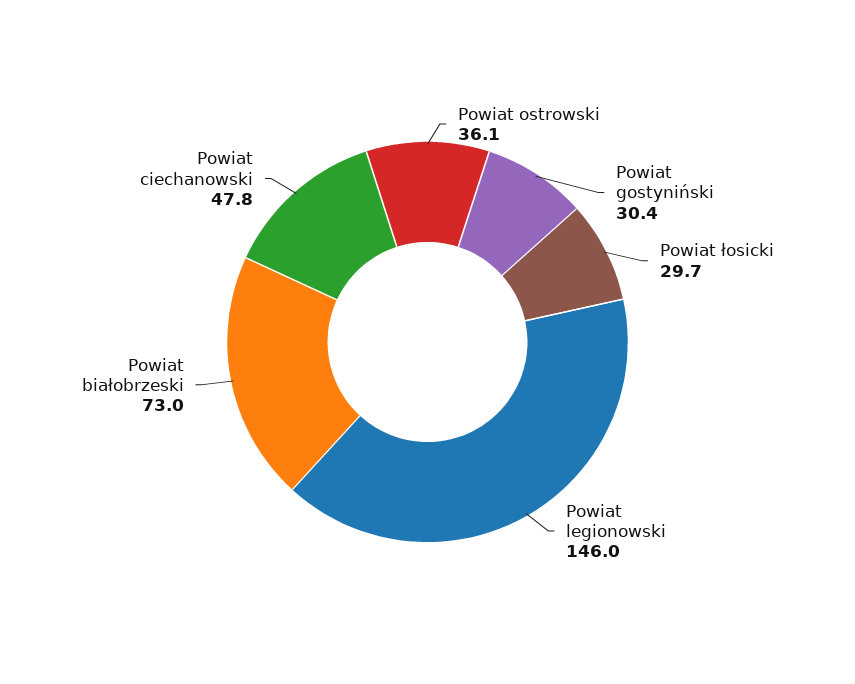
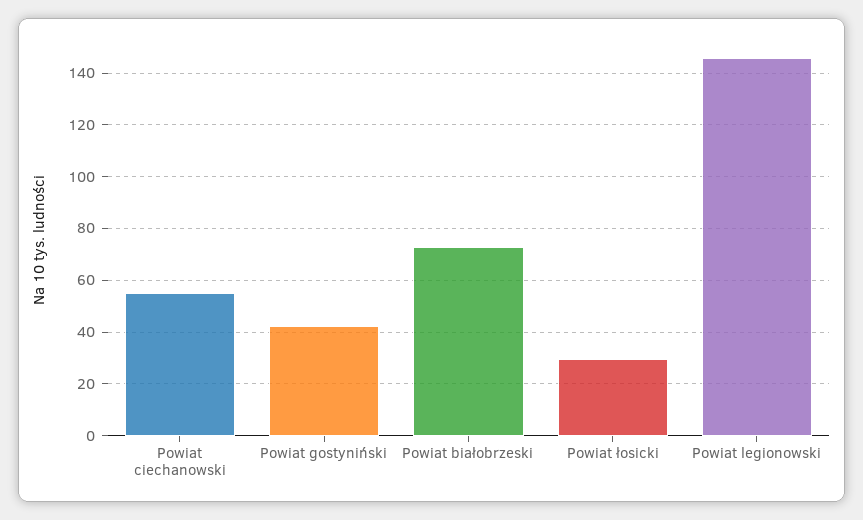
Powiat ostrowski: 36.1 -> none
Powiat gostyniński: 30.4 -> 42.5
Powiat ciechanowski: 47.8 -> 55

